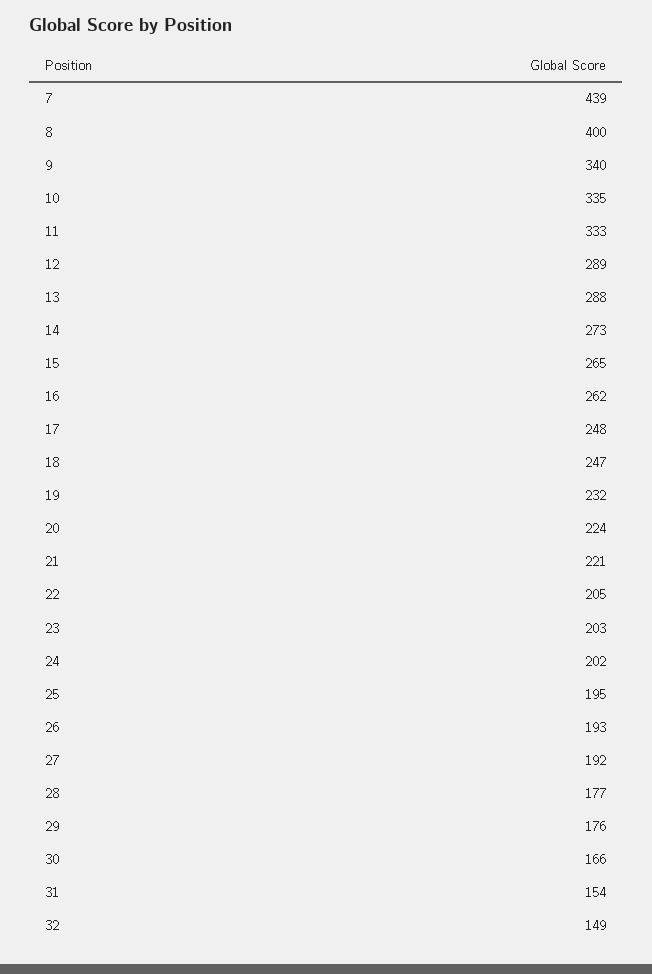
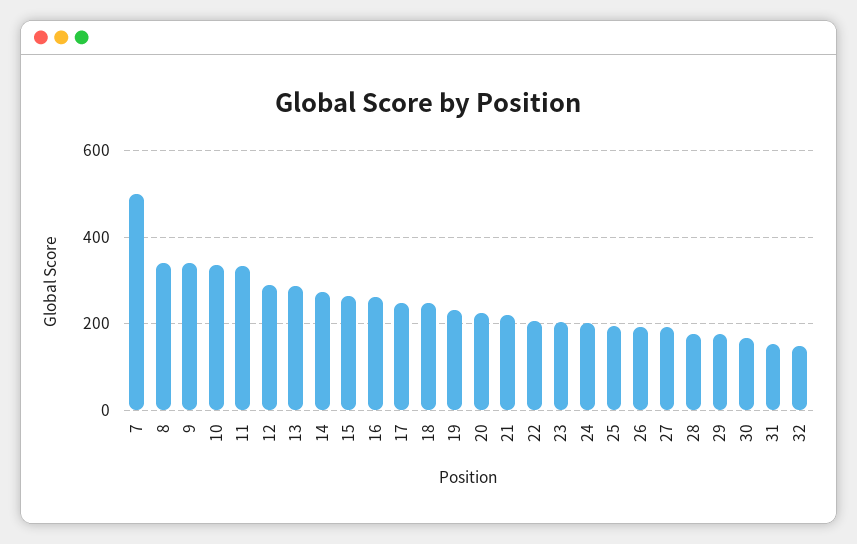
7: 439 -> 500
8: 400 -> 340

